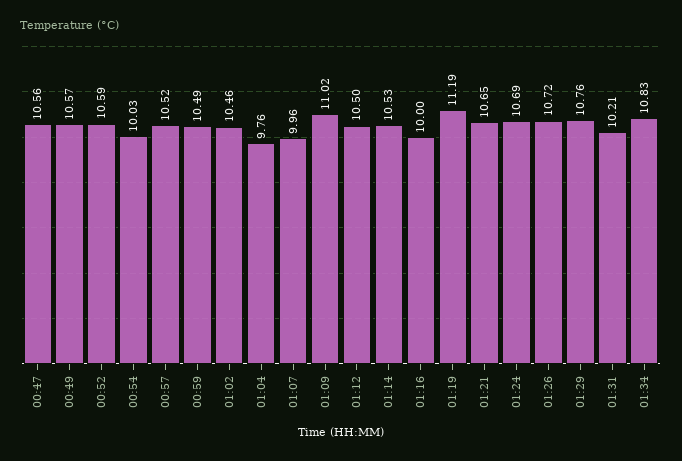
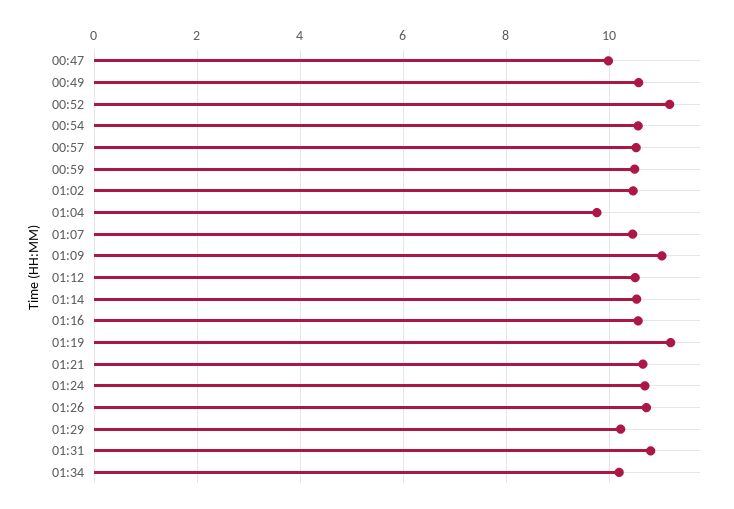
00:47: 10.56 -> 10
00:52: 10.59 -> 11.2
00:54: 10.03 -> 10.6
01:07: 9.96 -> 10.4
01:16: 10 -> 10.6
01:29: 10.76 -> 10.2
01:31: 10.21 -> 10.8
01:34: 10.83 -> 10.2

